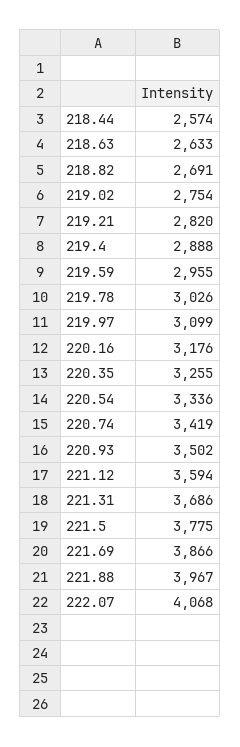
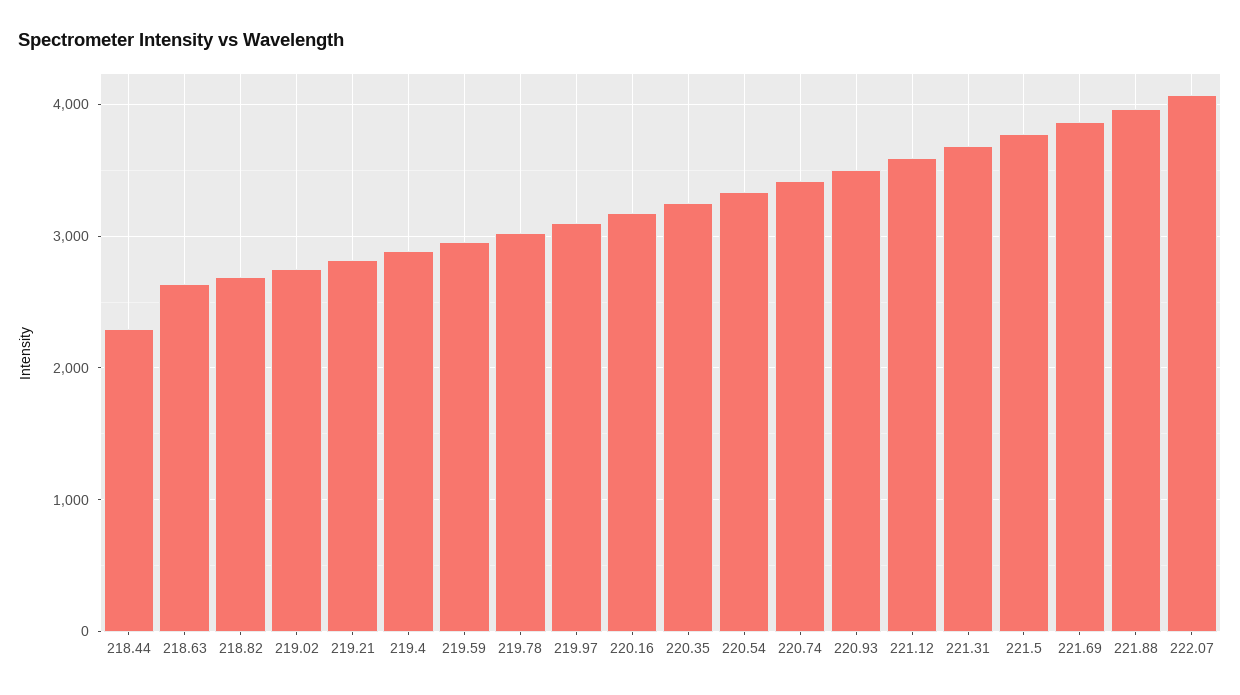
218.44: 2574 -> 2300

